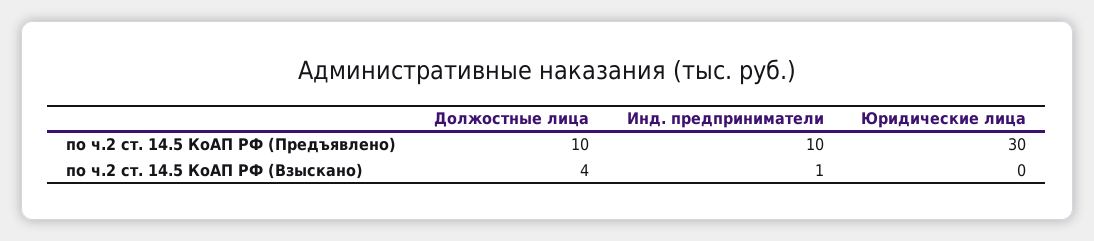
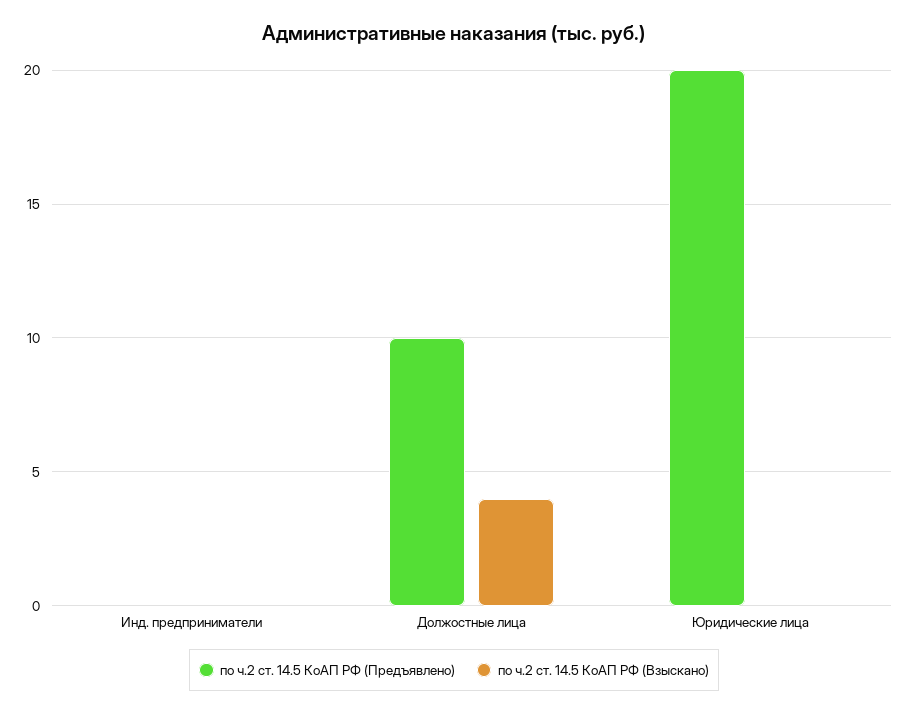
по ч.2 ст. 14.5 КоАП РФ (Предъявлено), Инд. предприниматели: 10 -> 0
по ч.2 ст. 14.5 КоАП РФ (Предъявлено), Юридические лица: 30 -> 20
по ч.2 ст. 14.5 КоАП РФ (Взыскано), Инд. предприниматели: 1 -> 0

